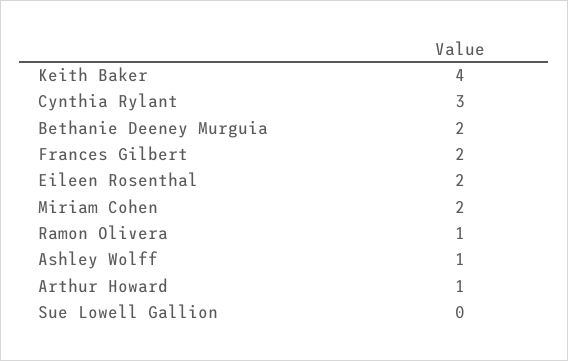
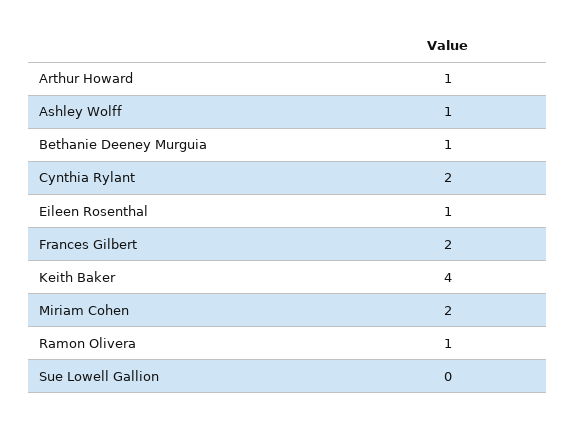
Cynthia Rylant: 3 -> 2
Bethanie Deeney Murguia: 2 -> 1
Eileen Rosenthal: 2 -> 1

